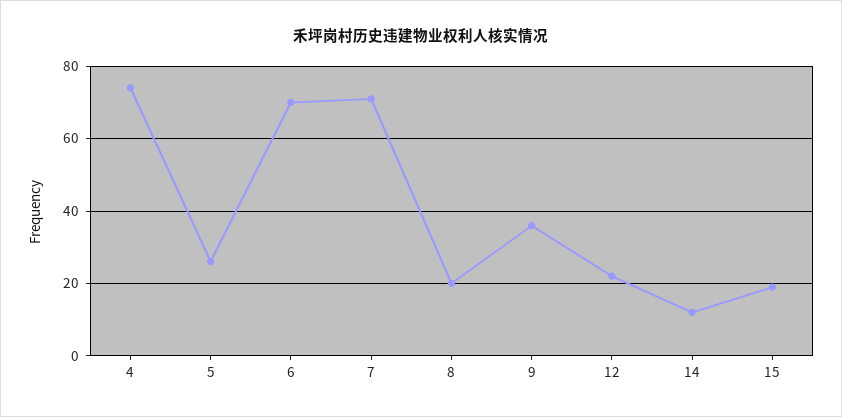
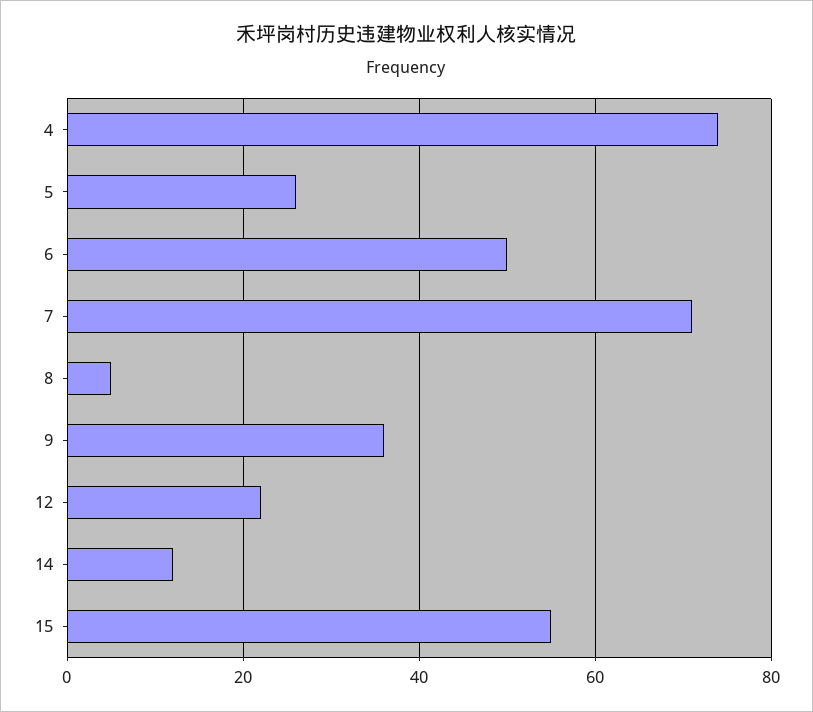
6: 70 -> 50
8: 20 -> 5
15: 20 -> 55

